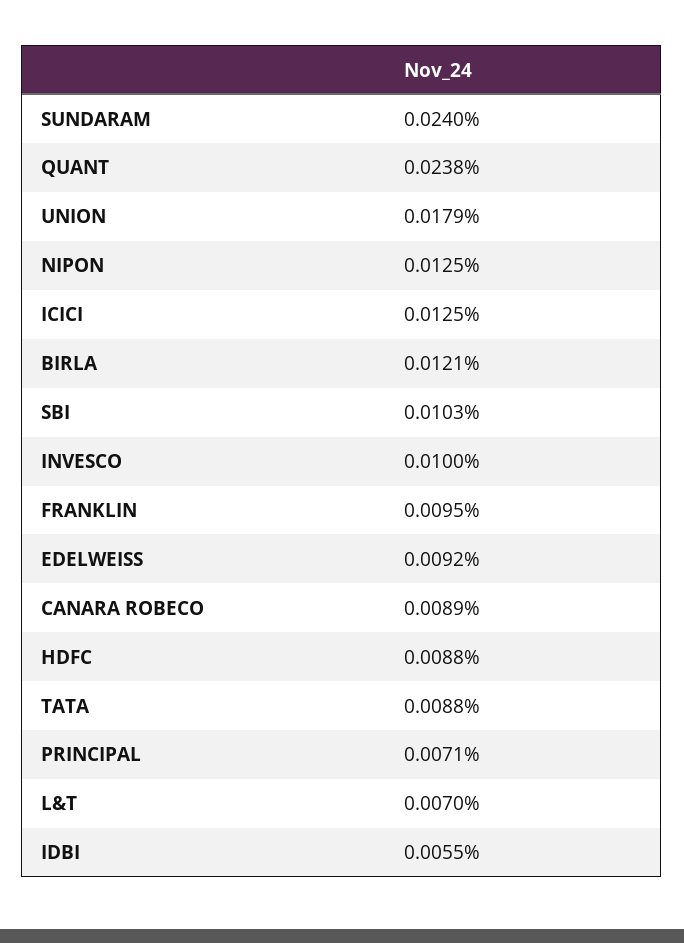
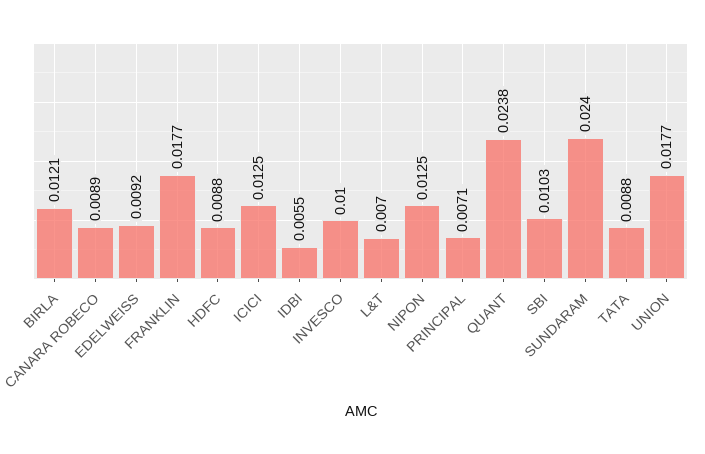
UNION: 0.0179 -> 0.0177
FRANKLIN: 0.0095 -> 0.0177

